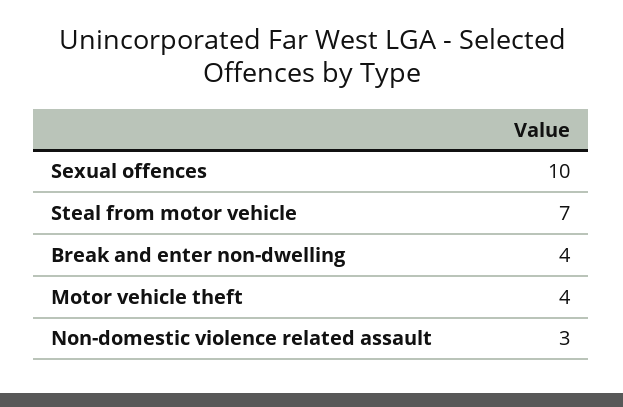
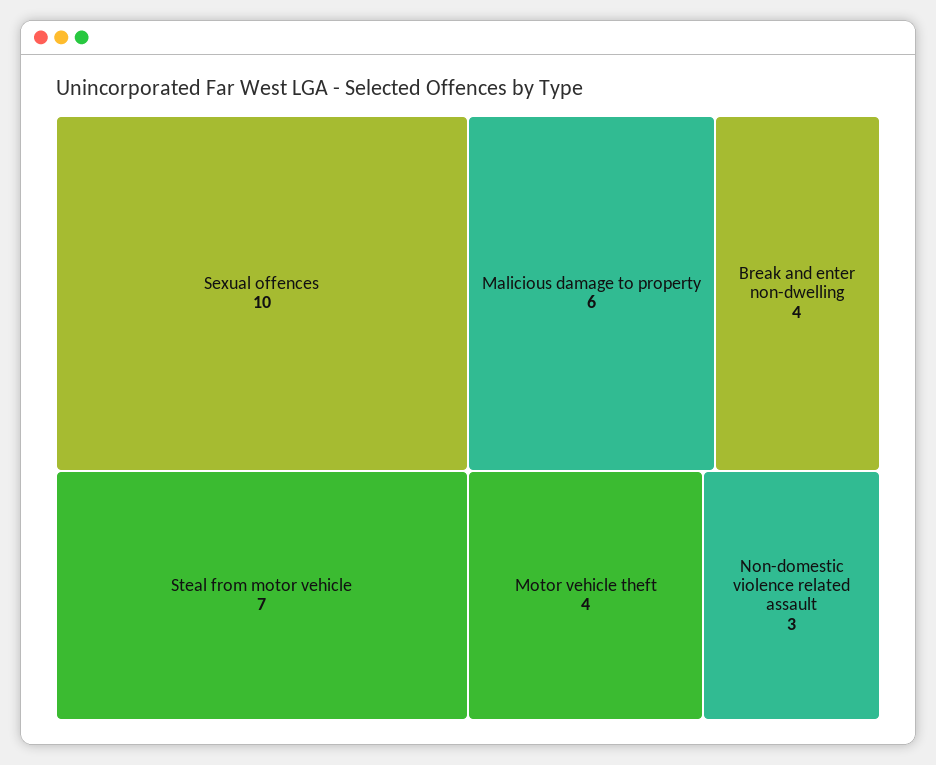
Malicious damage to property: none -> 6

